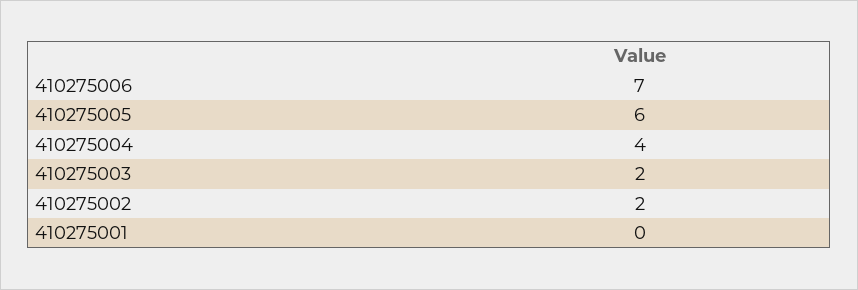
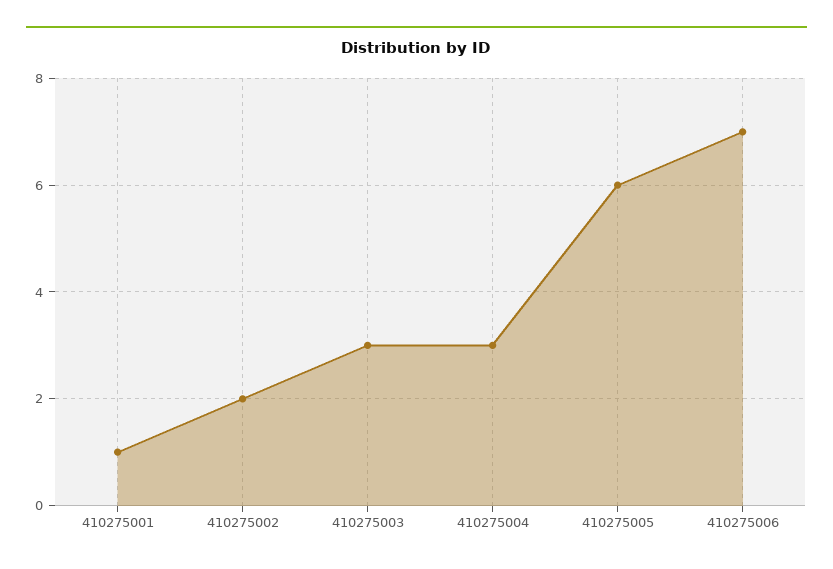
410275004: 4 -> 3
410275003: 2 -> 3
410275001: 0 -> 1

